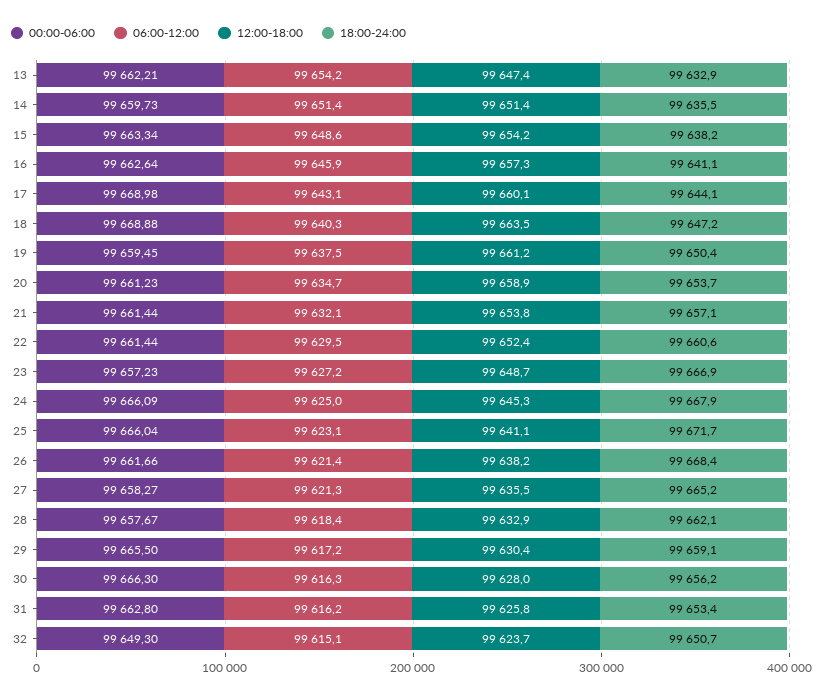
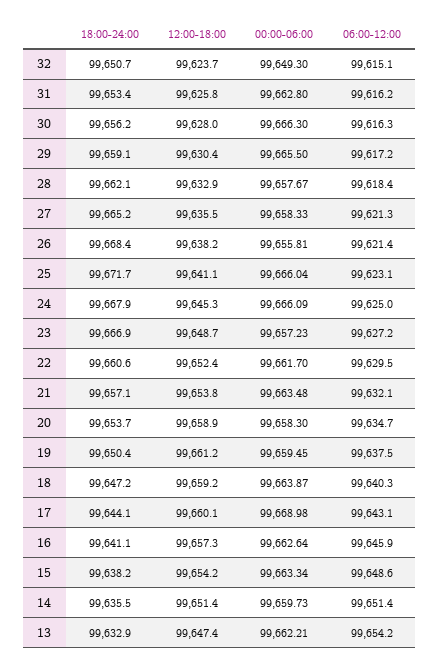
00:00-06:00, 18: 99668.88 -> 99663.87
12:00-18:00, 18: 99663.5 -> 99659.2
00:00-06:00, 20: 99661.23 -> 99658.3
00:00-06:00, 21: 99661.44 -> 99663.48
00:00-06:00, 22: 99661.44 -> 99661.7
00:00-06:00, 26: 99661.66 -> 99655.81
00:00-06:00, 27: 99658.27 -> 99658.33

